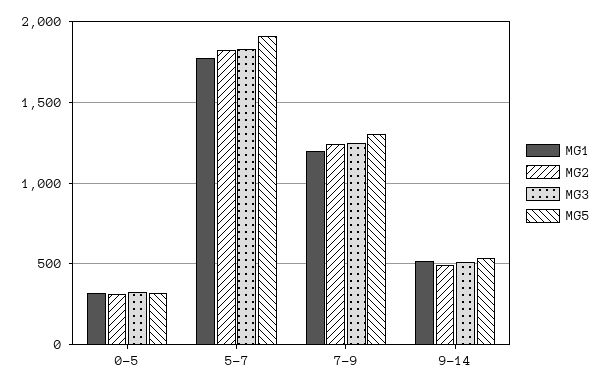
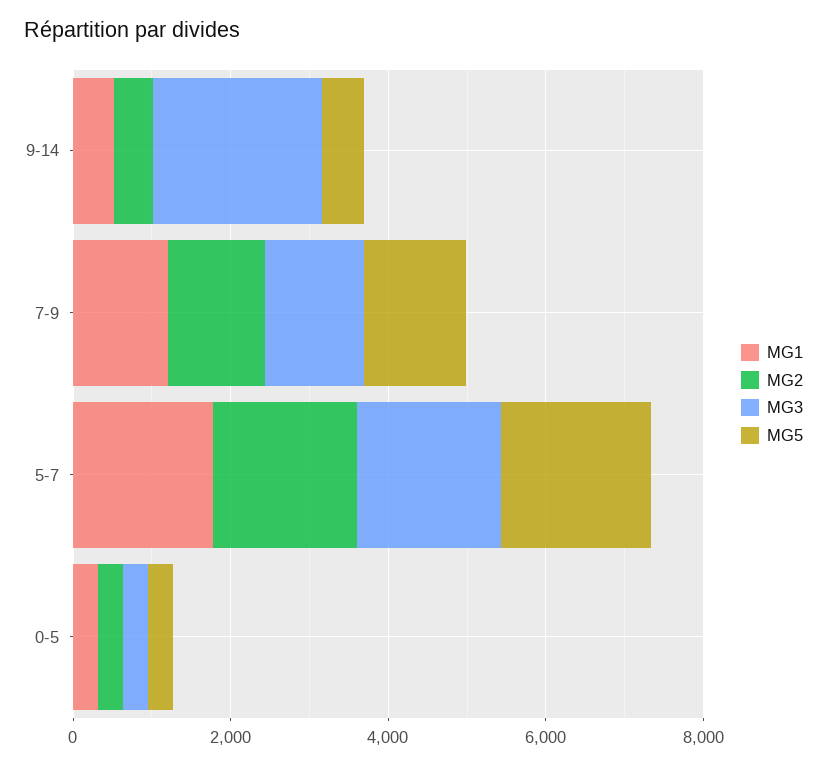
MG3, 9-14: 500 -> 2000

